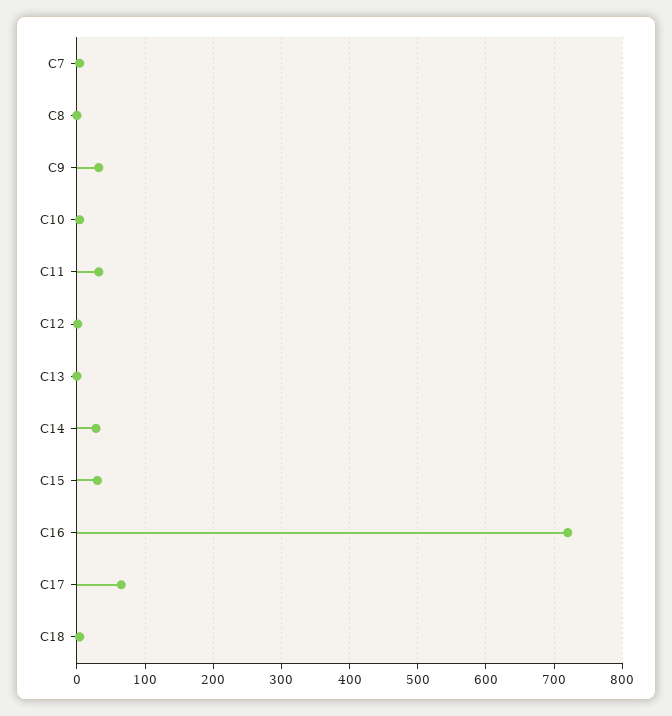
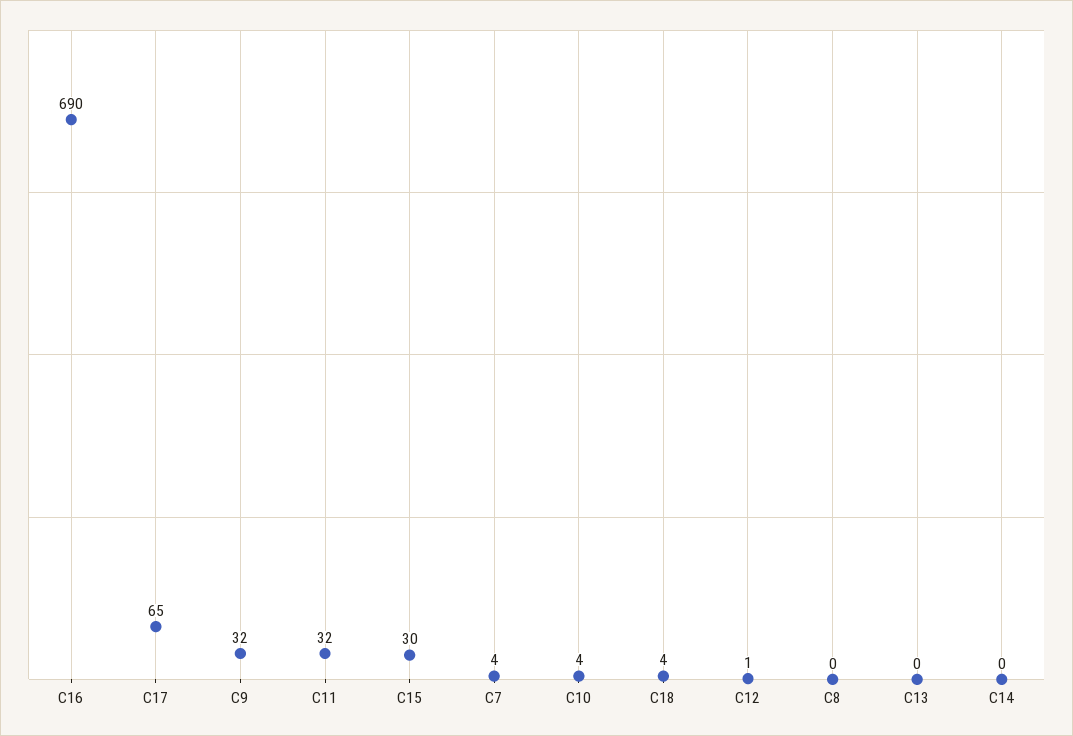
C14: 30 -> 0
C16: 720 -> 690

